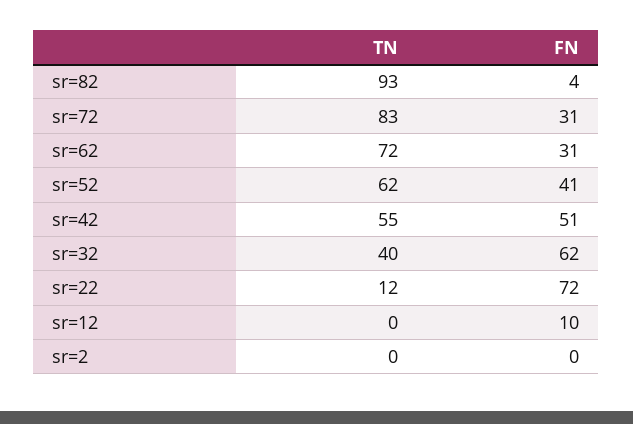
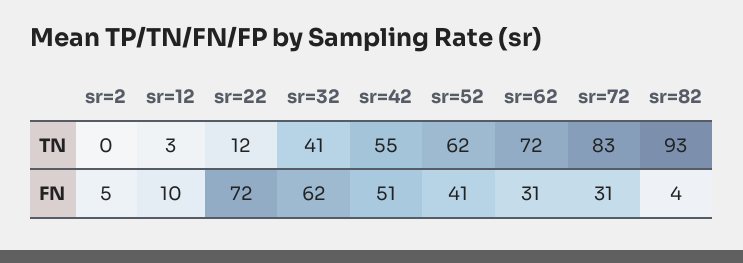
TN, sr=32: 40 -> 41
TN, sr=12: 0 -> 3
FN, sr=2: 0 -> 5

